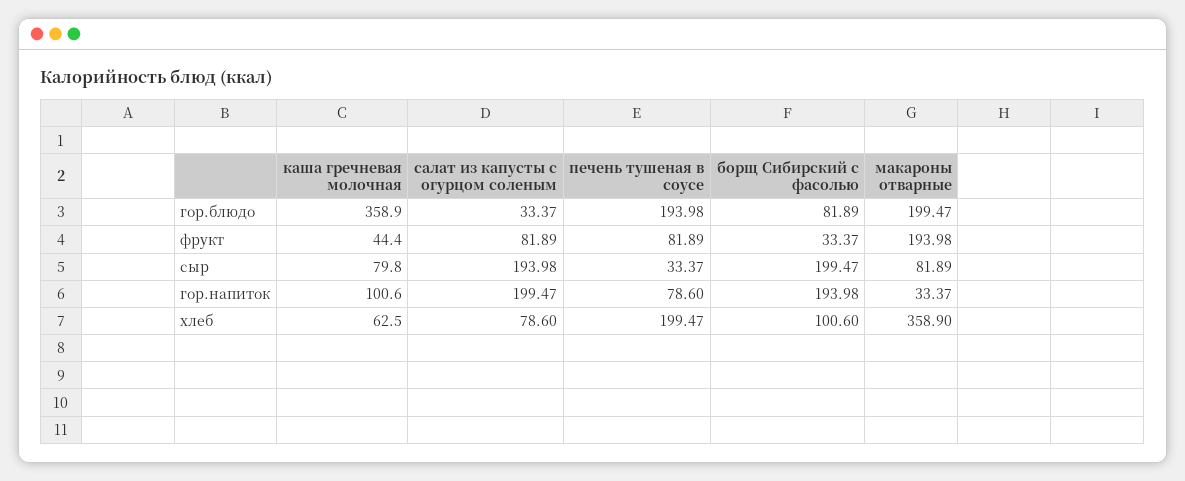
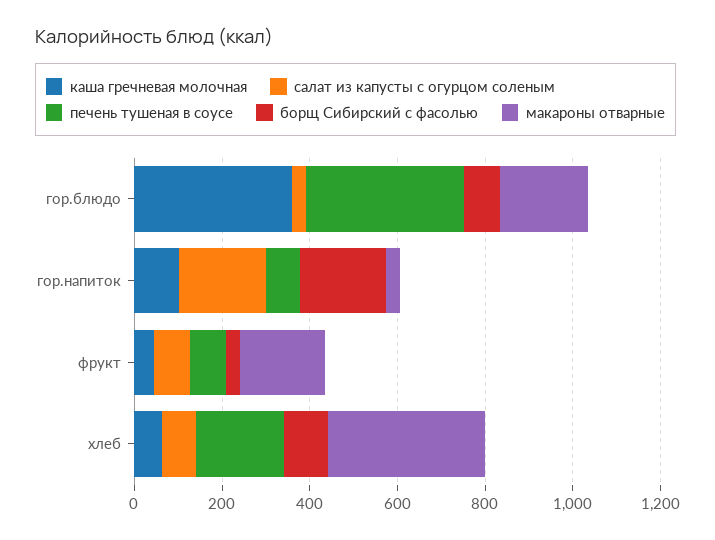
печень тушеная в соусе, гор.блюдо: 193.98 -> 350
каша гречневая молочная, сыр: 79.8 -> none
салат из капусты с огурцом соленым, сыр: 193.98 -> none
печень тушеная в соусе, сыр: 33.37 -> none
борщ Сибирский с фасолью, сыр: 199.47 -> none
макароны отварные, сыр: 81.89 -> none

